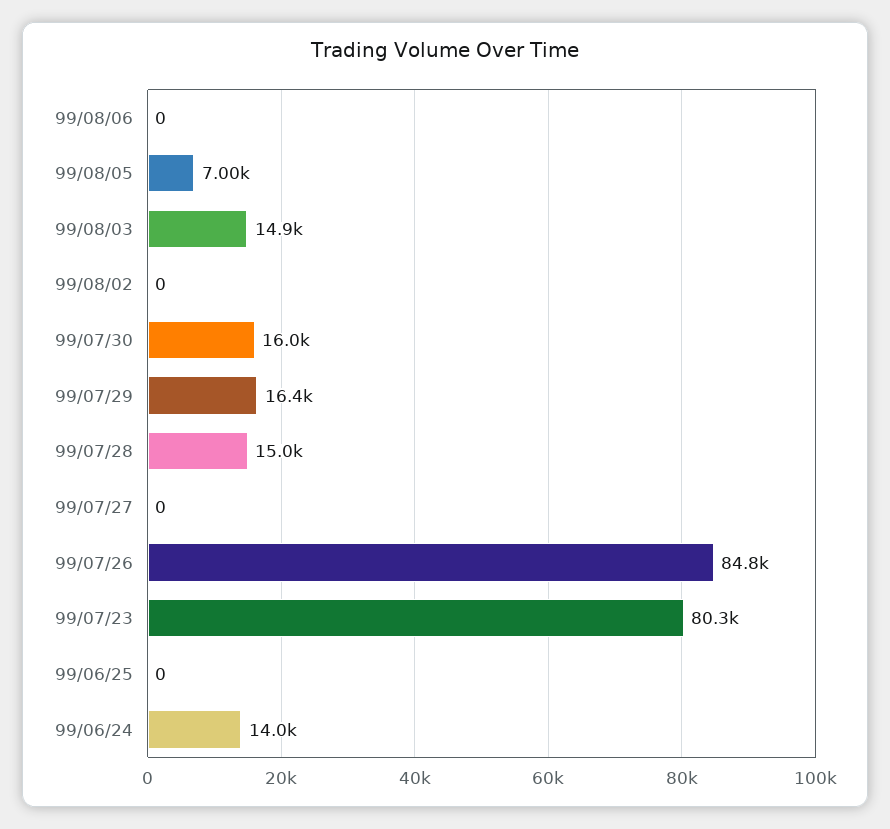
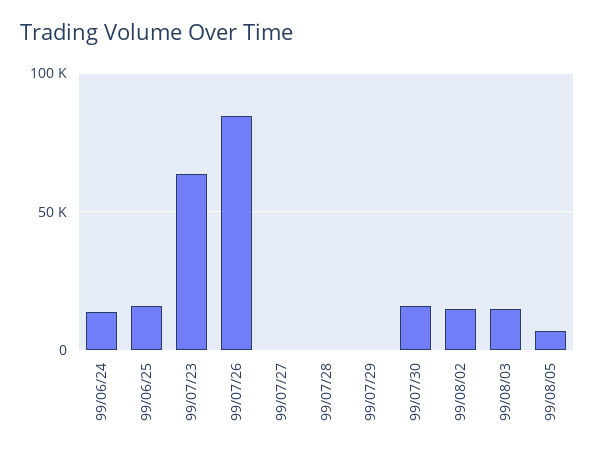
99/08/06: 0 -> none
99/08/02: 0 -> 15000
99/07/29: 16400 -> 0
99/07/28: 15000 -> 0
99/07/23: 80300 -> 65000
99/06/25: 0 -> 15000

